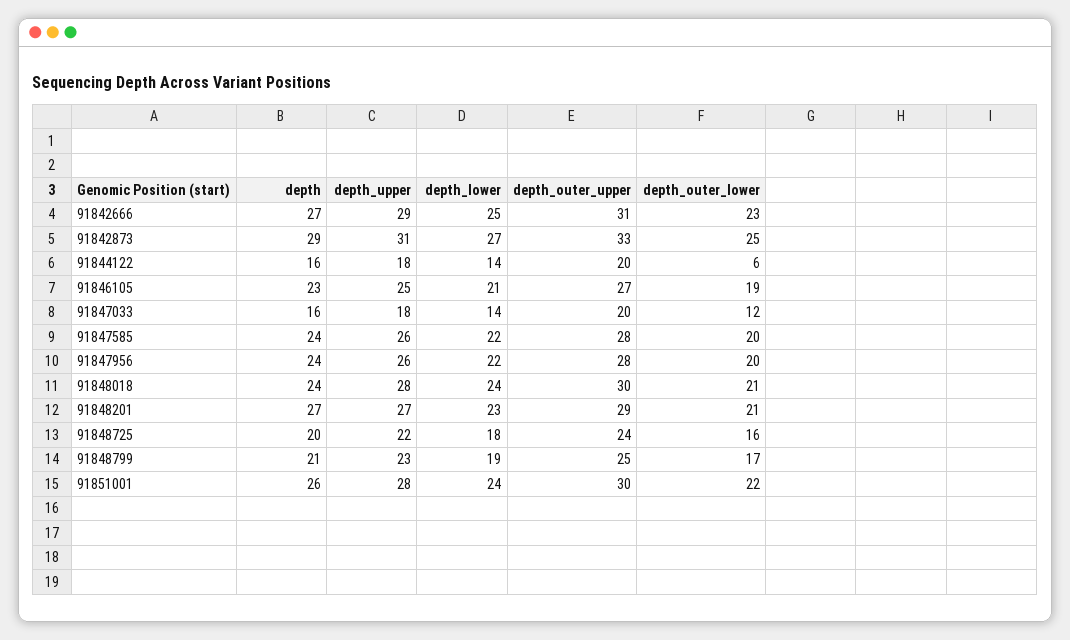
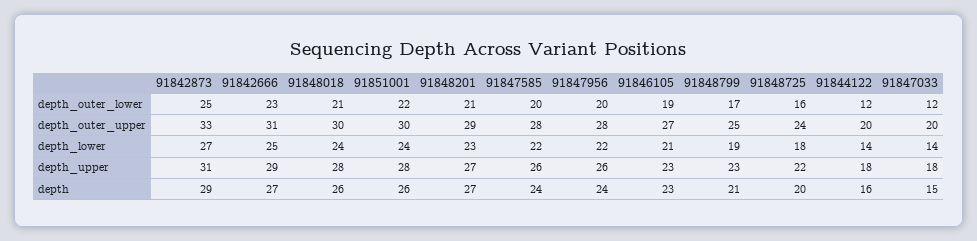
depth_outer_lower, 91844122: 6 -> 12
depth_upper, 91846105: 25 -> 23
depth, 91847033: 16 -> 15
depth, 91848018: 24 -> 26

